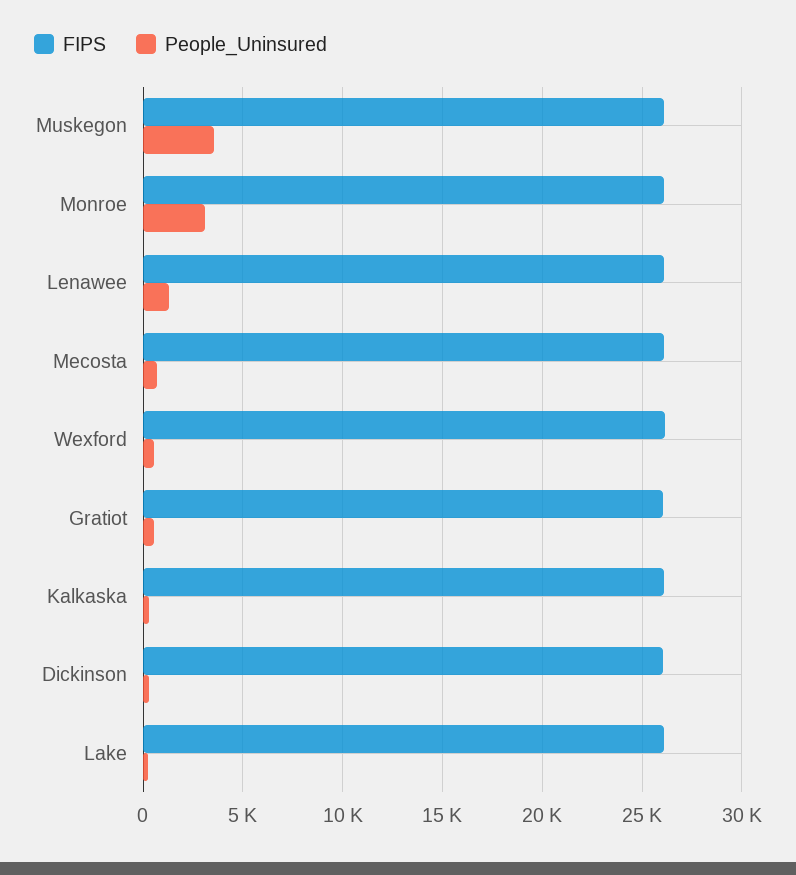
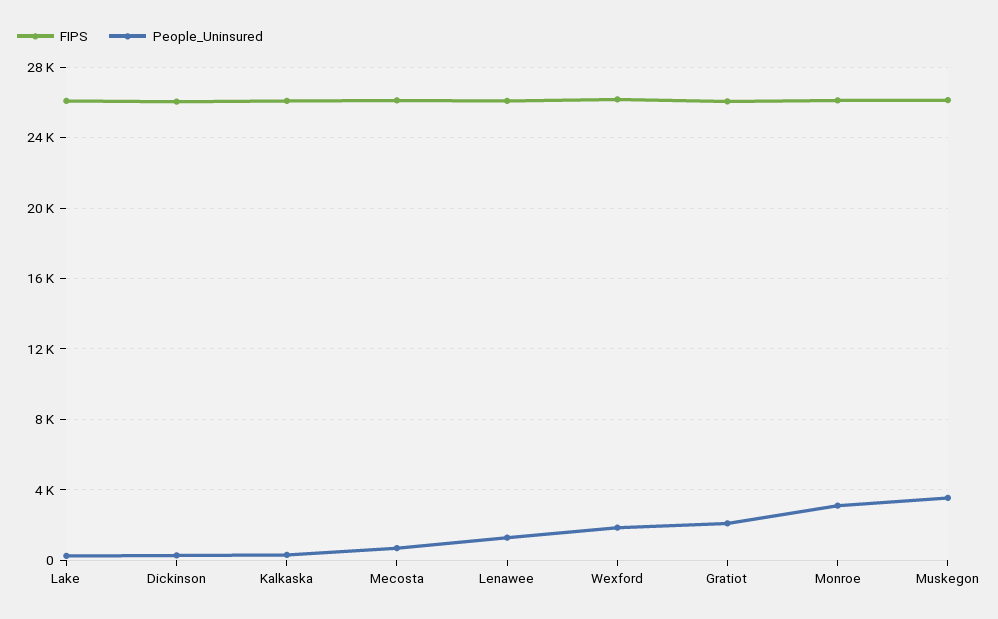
People_Uninsured, Wexford: 500 -> 2000
People_Uninsured, Gratiot: 500 -> 2000

